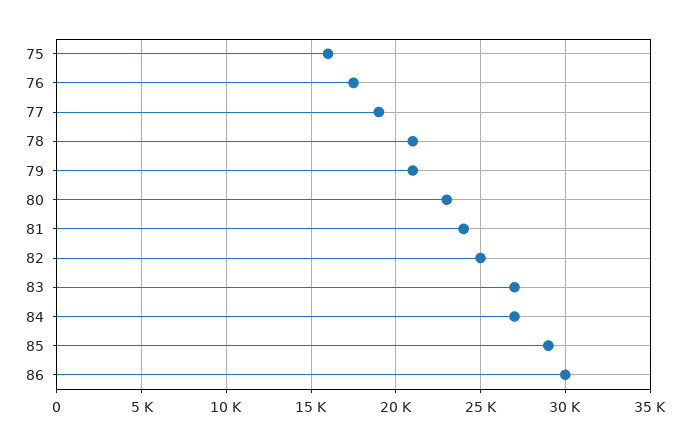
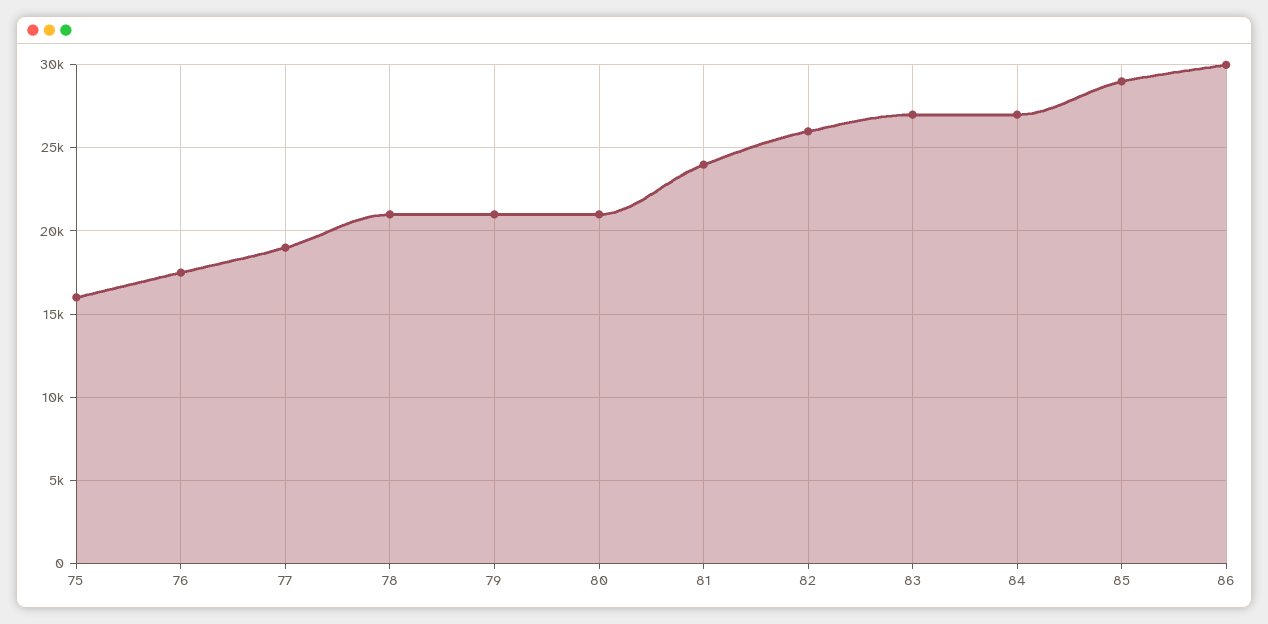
80: 23000 -> 21000
82: 25000 -> 26000

